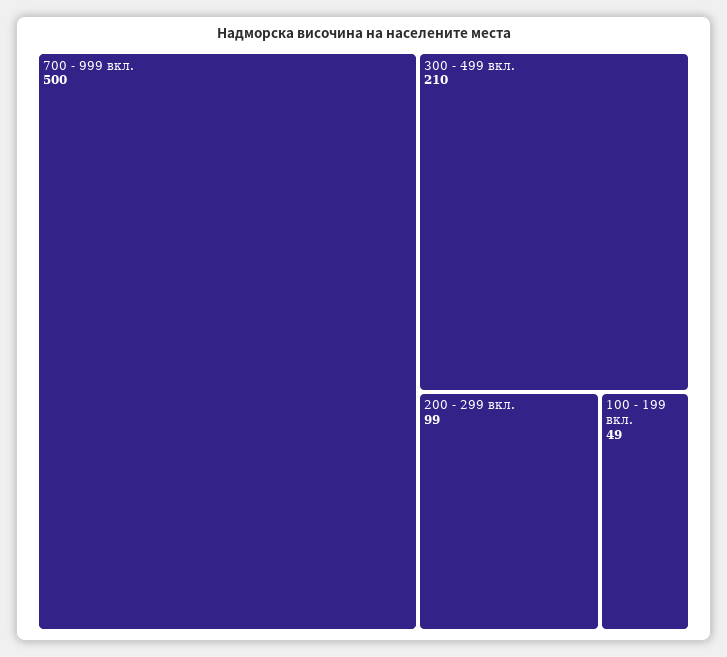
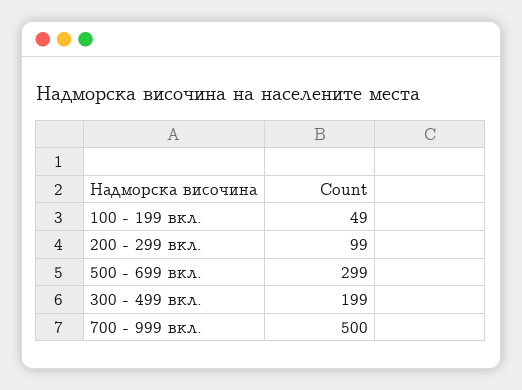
300 - 499 вкл.: 210 -> 199
500 - 699 вкл.: none -> 299

